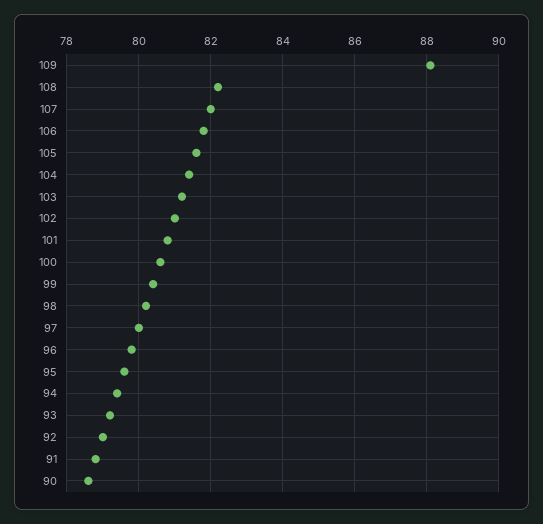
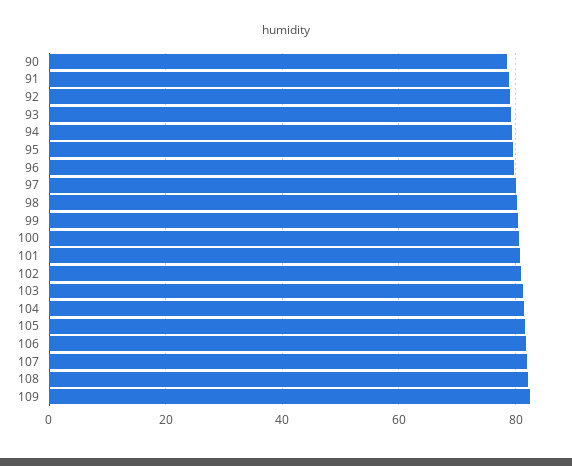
109: 88 -> 82

